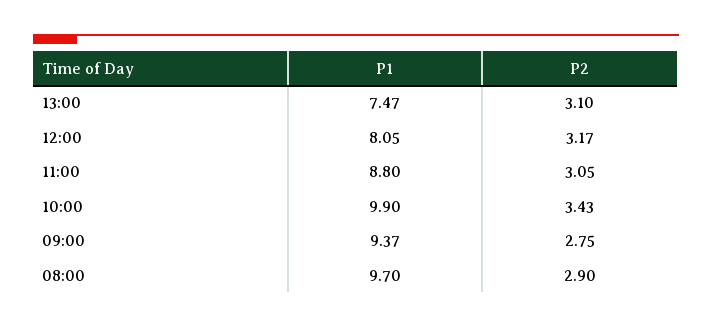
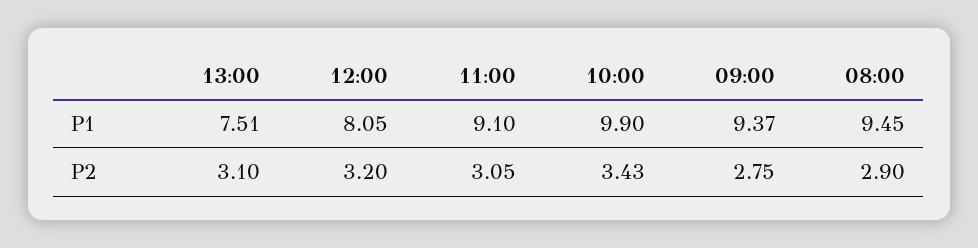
P1, 13:00: 7.47 -> 7.51
P2, 12:00: 3.17 -> 3.2
P1, 11:00: 8.8 -> 9.1
P1, 08:00: 9.7 -> 9.45

